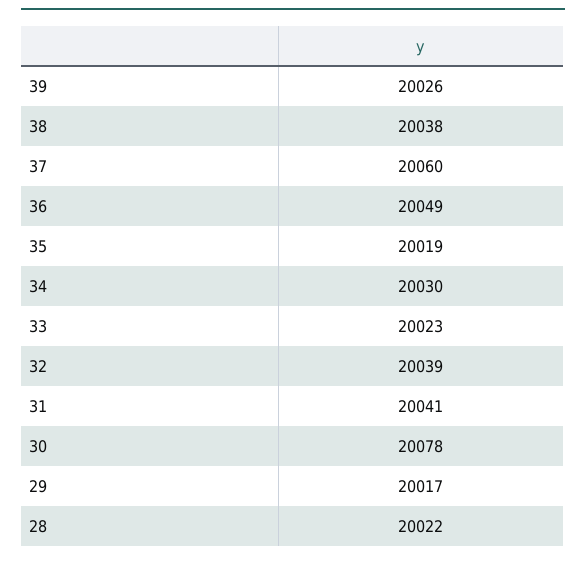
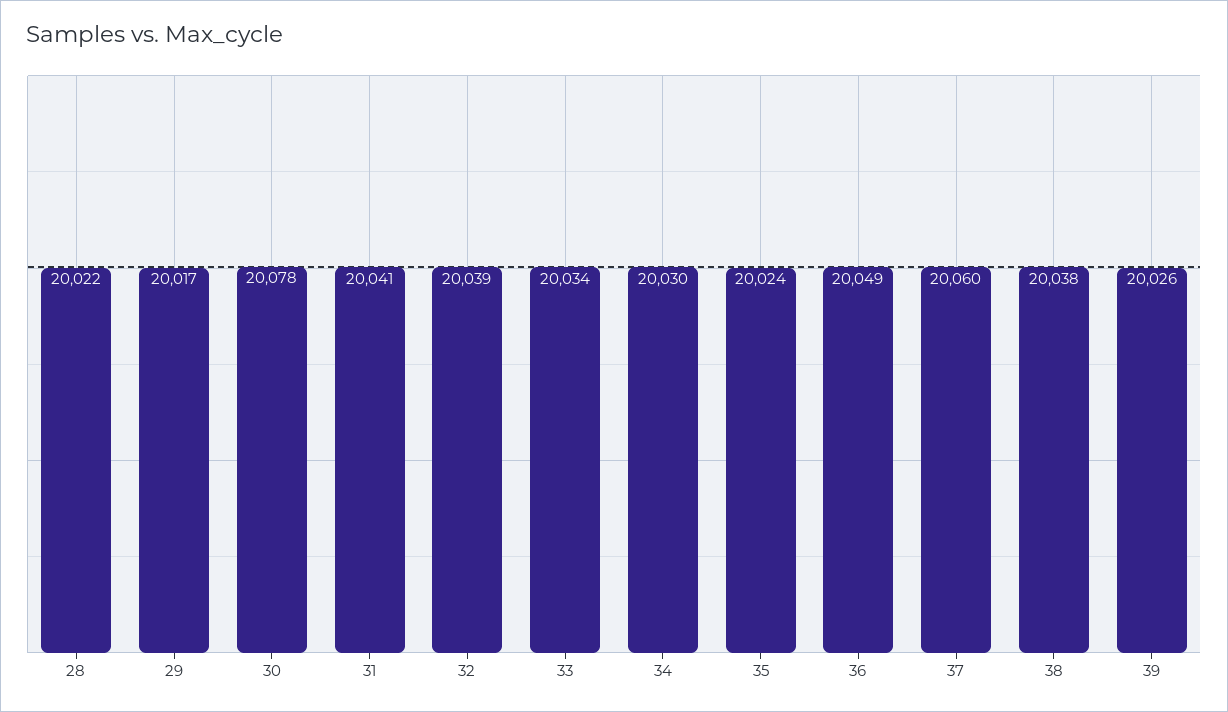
35: 20019 -> 20024
33: 20023 -> 20034

